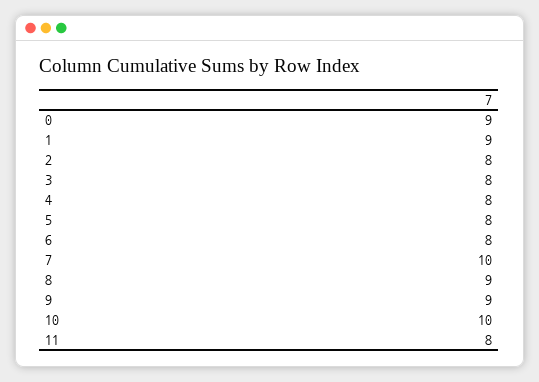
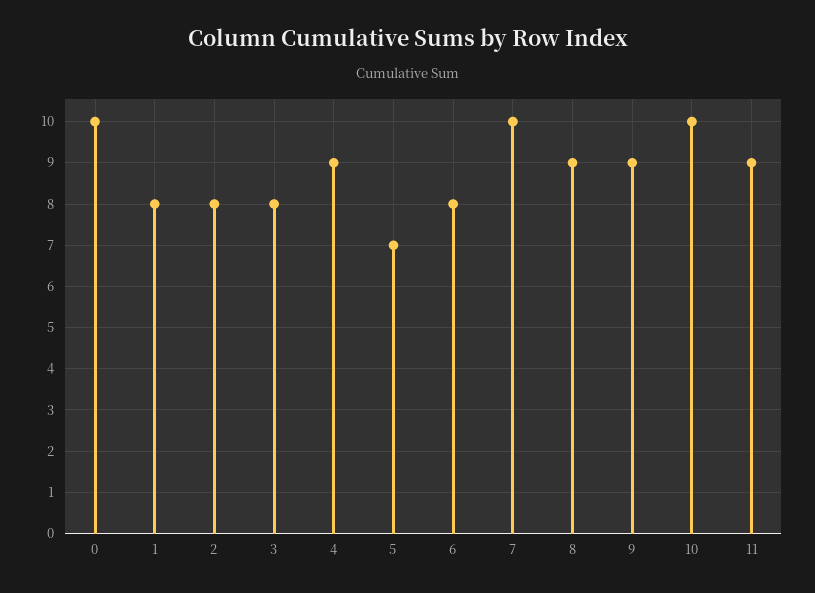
0: 9 -> 10
1: 9 -> 8
4: 8 -> 9
5: 8 -> 7
11: 8 -> 9

